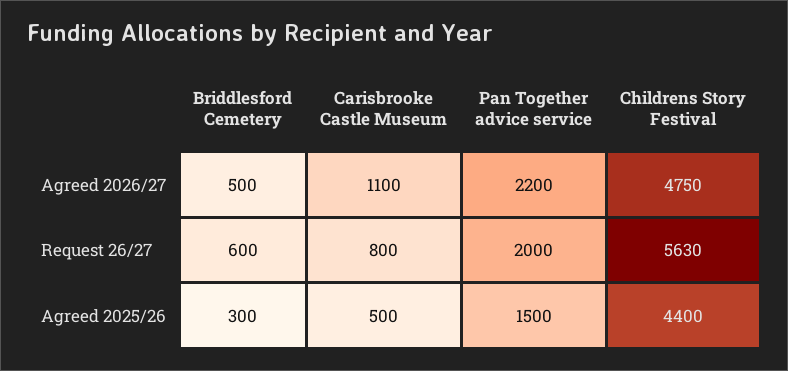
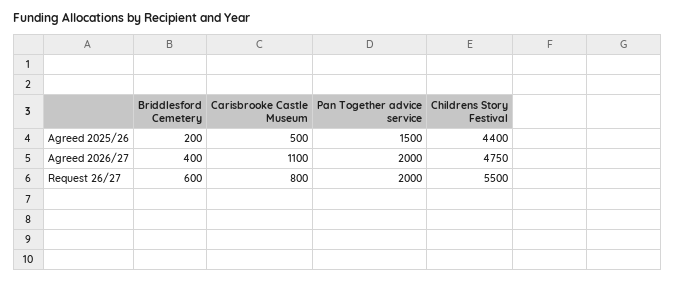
Briddlesford Cemetery, Agreed 2026/27: 500 -> 400
Pan Together advice service, Agreed 2026/27: 2200 -> 2000
Childrens Story Festival, Request 26/27: 5630 -> 5500
Briddlesford Cemetery, Agreed 2025/26: 300 -> 200

